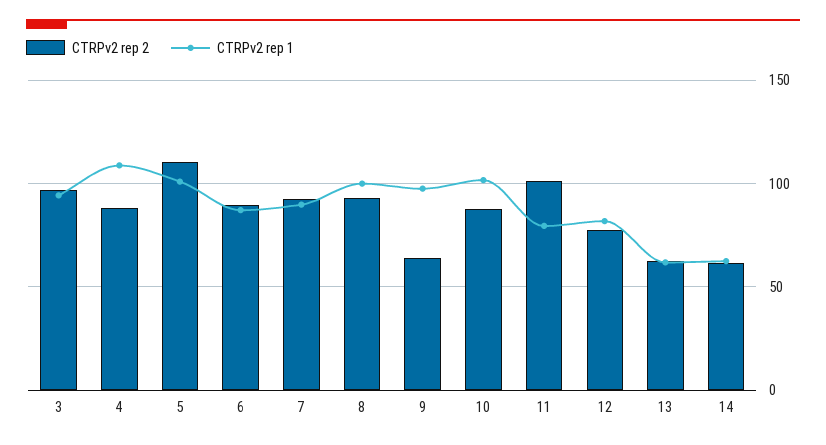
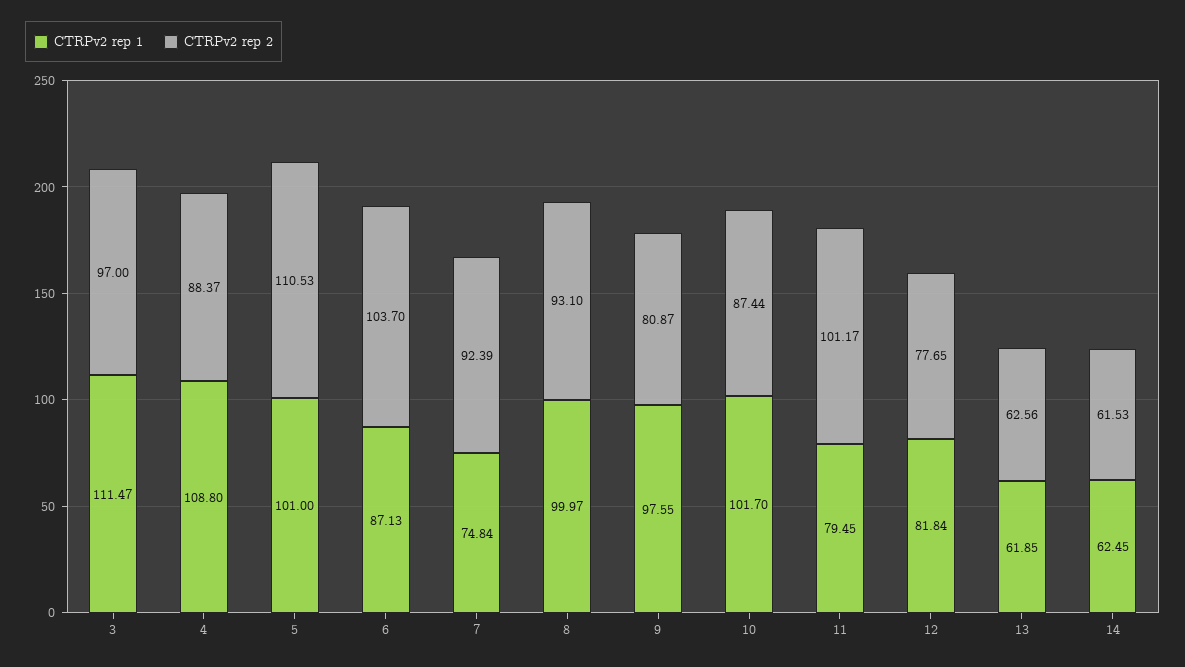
CTRPv2 rep 1, 3: 95 -> 111.47
CTRPv2 rep 2, 6: 90 -> 103.7
CTRPv2 rep 1, 7: 90 -> 74.84
CTRPv2 rep 2, 9: 65 -> 80.87

